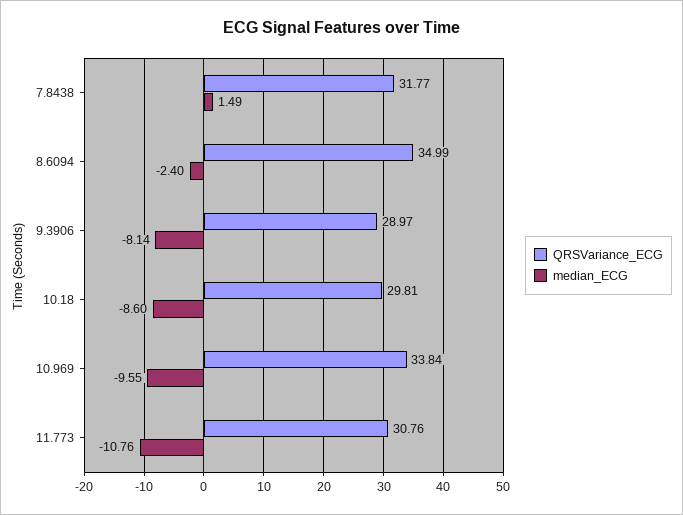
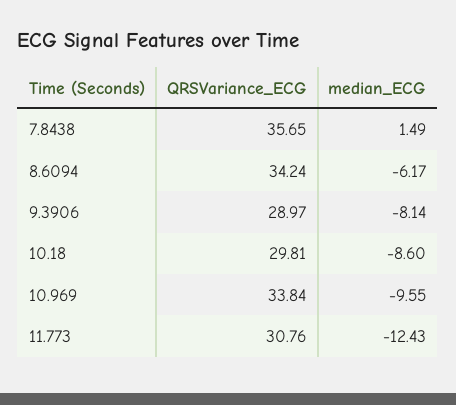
QRSVariance_ECG, 7.8438: 31.77 -> 35.65
QRSVariance_ECG, 8.6094: 34.99 -> 34.24
median_ECG, 8.6094: -2.4 -> -6.17
median_ECG, 11.773: -10.76 -> -12.43

